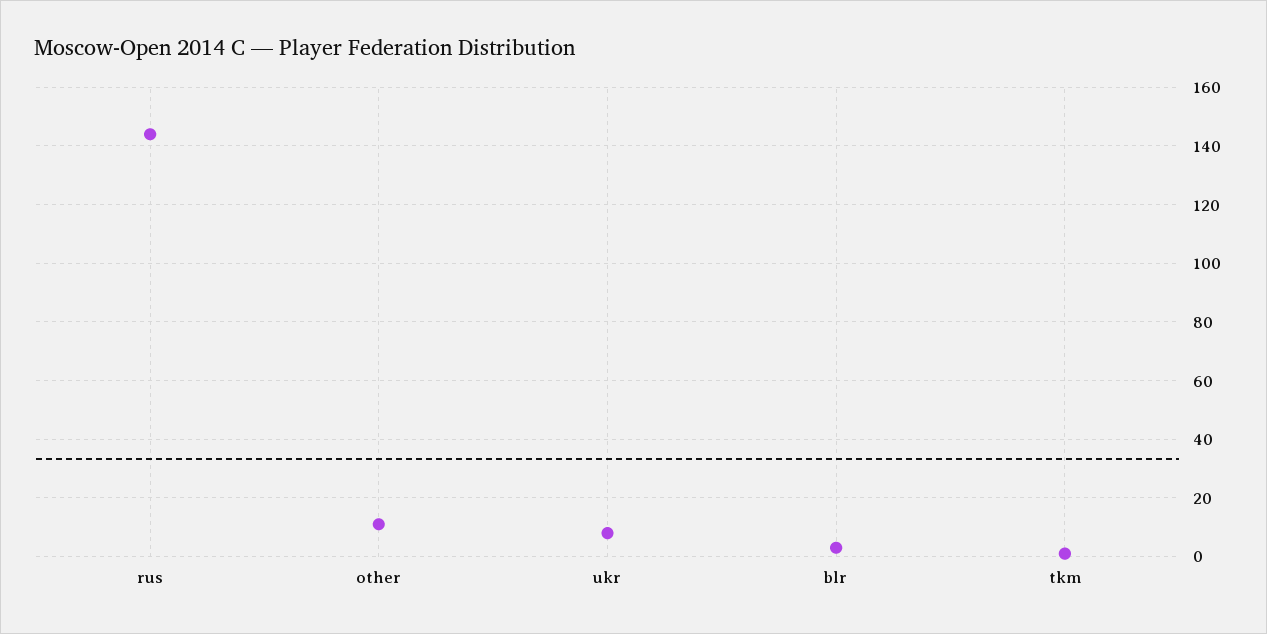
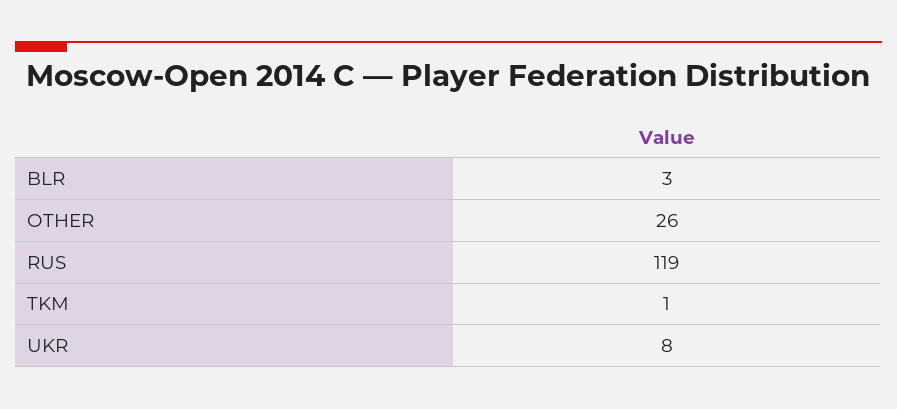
rus: 145 -> 119
other: 10 -> 26

